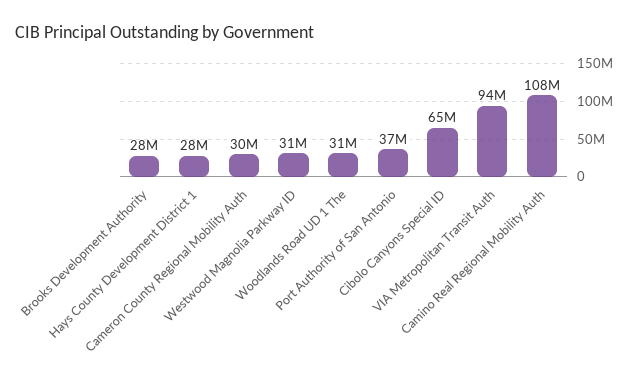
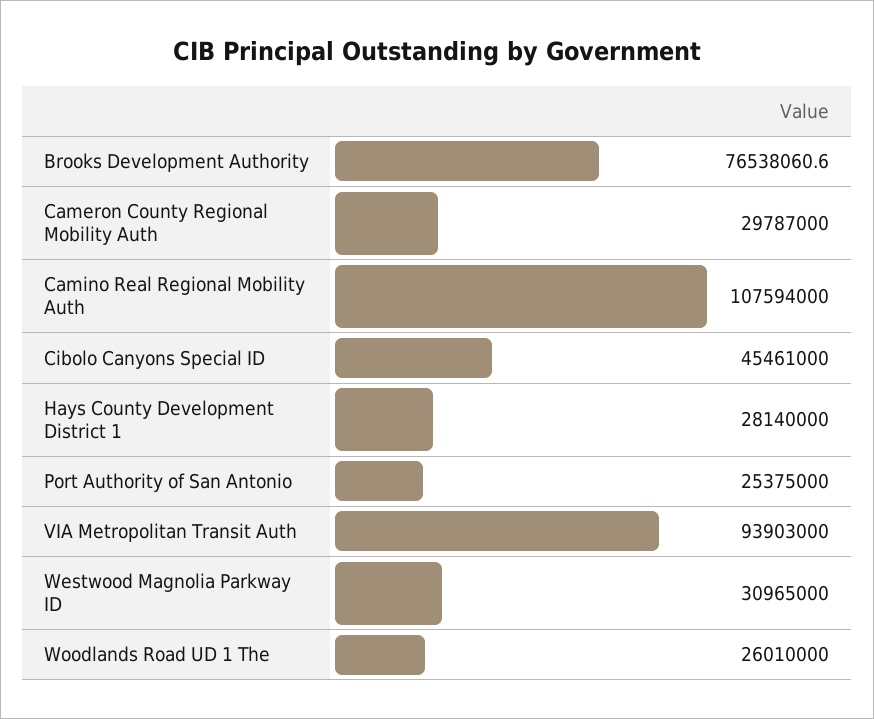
Brooks Development Authority: 28000000 -> 76538060.6
Woodlands Road UD 1 The: 31000000 -> 26010000
Port Authority of San Antonio: 37000000 -> 25375000
Cibolo Canyons Special ID: 65000000 -> 45461000

